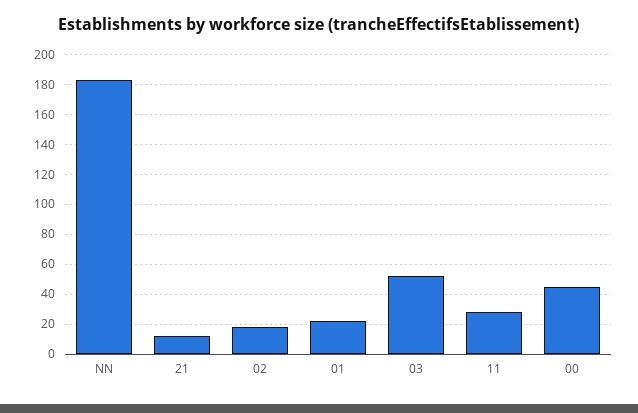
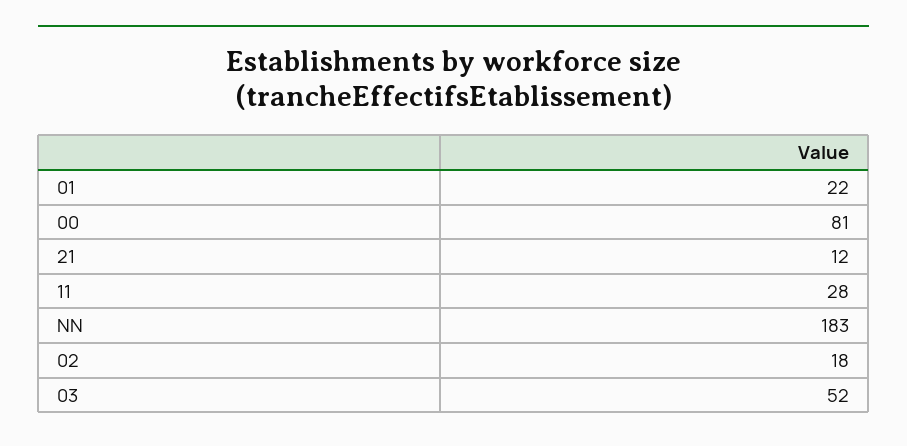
00: 45 -> 81

